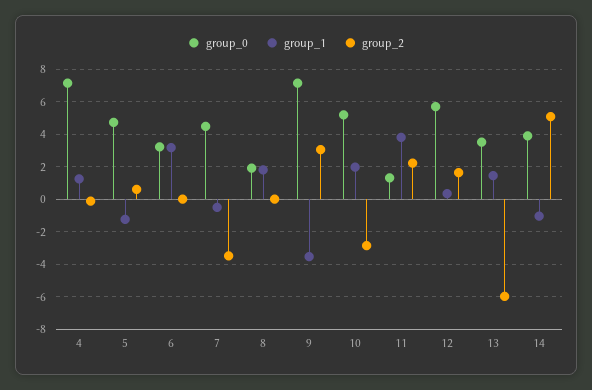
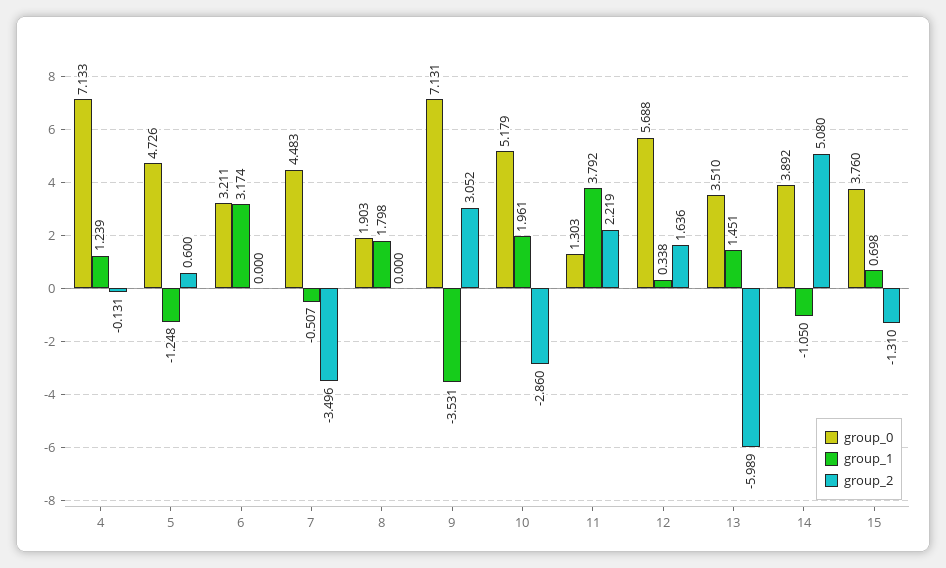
group_0, 15: none -> 3.76
group_1, 15: none -> 0.698
group_2, 15: none -> -1.31

